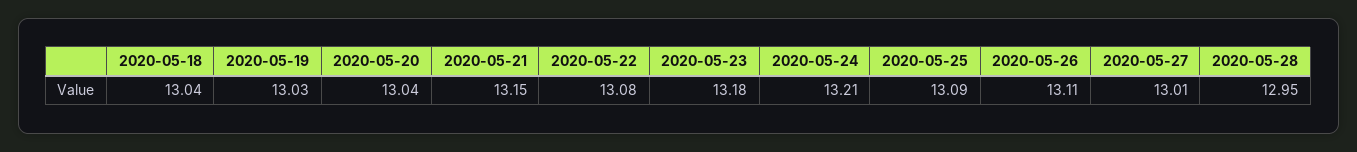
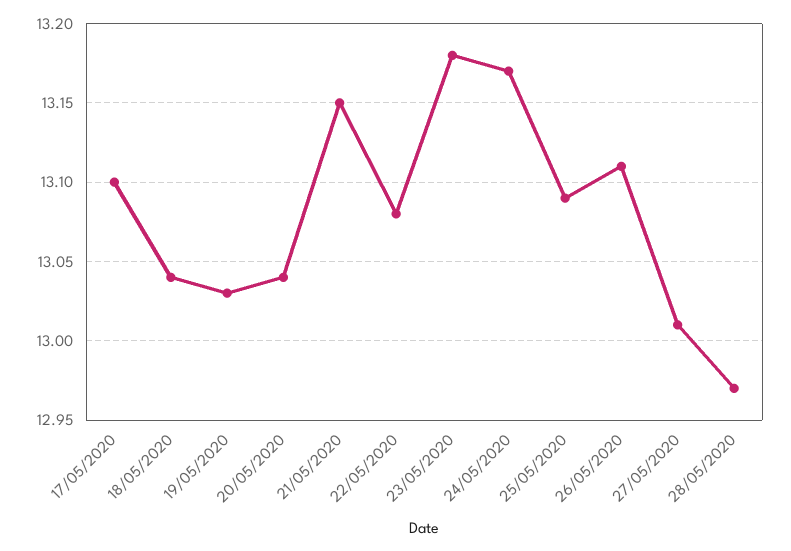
2020-05-24: 13.21 -> 13.17
2020-05-28: 12.95 -> 12.97
17/05/2020: none -> 13.1

